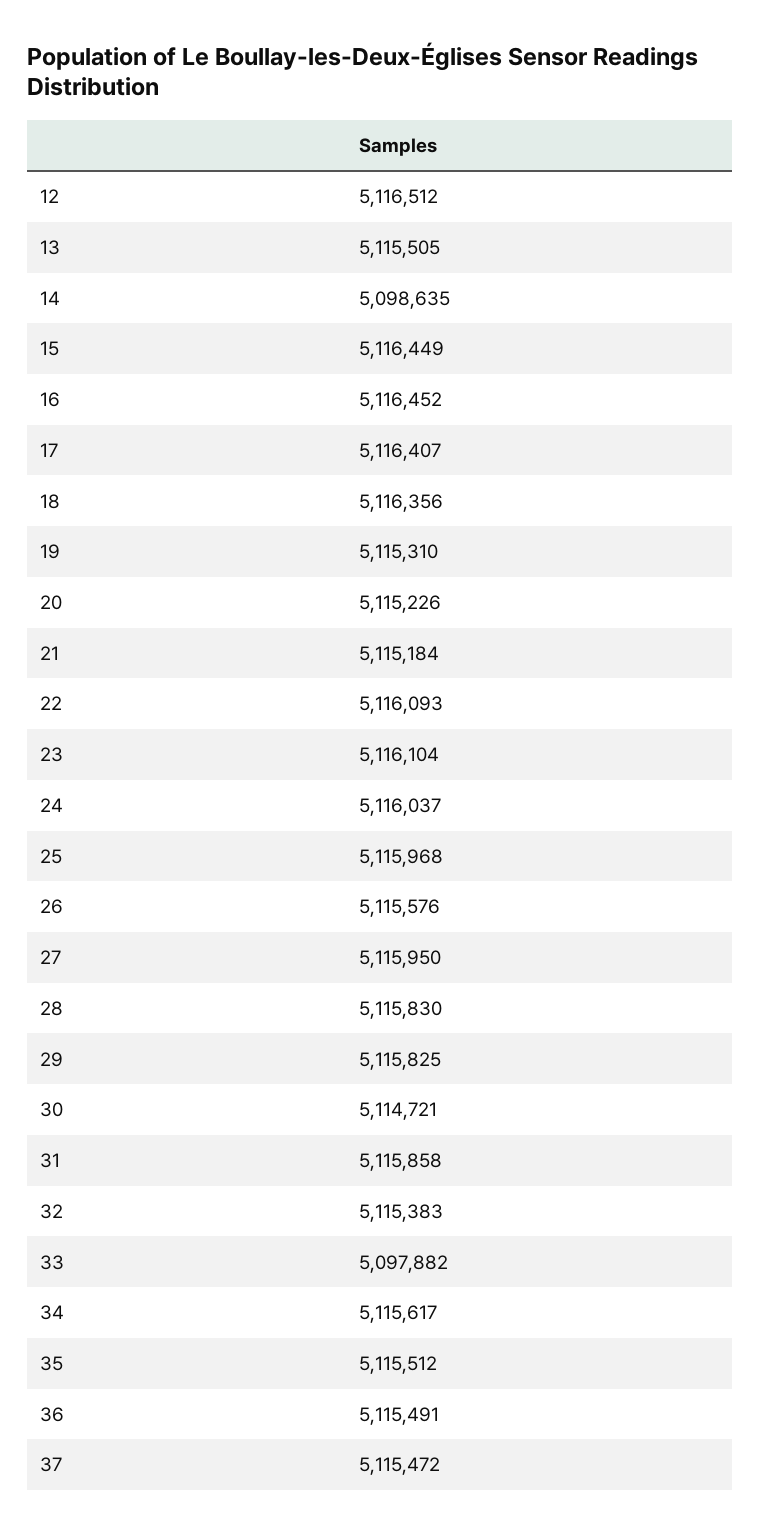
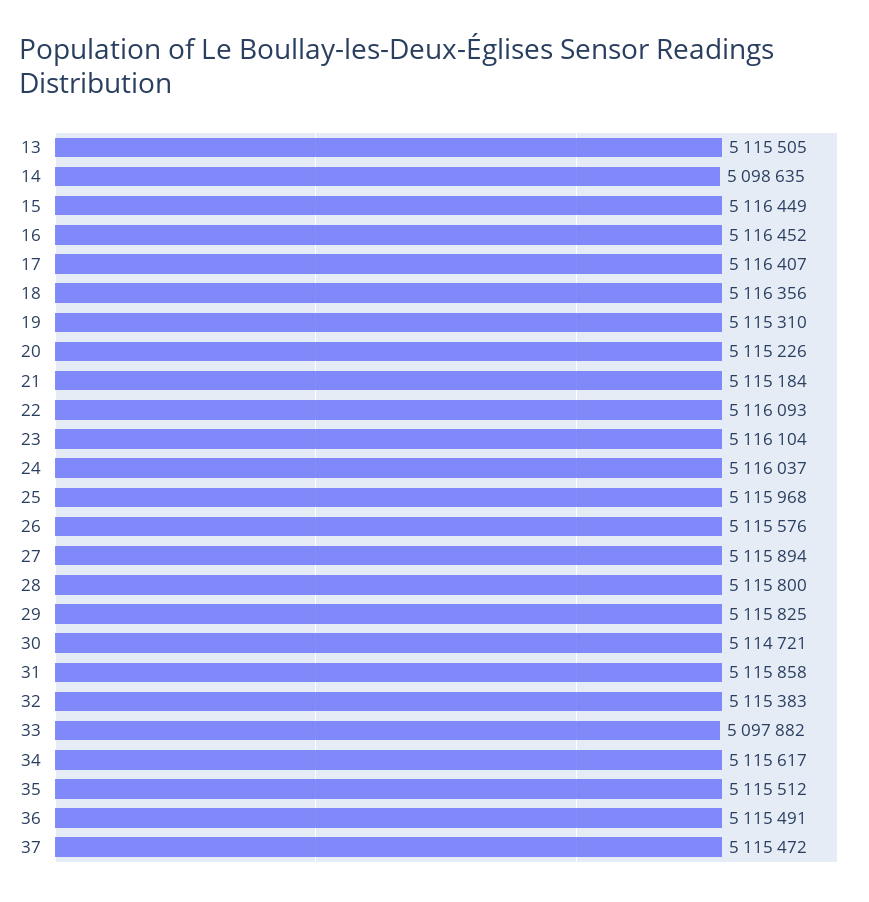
12: 5116512 -> none
27: 5115950 -> 5115894
28: 5115830 -> 5115800

